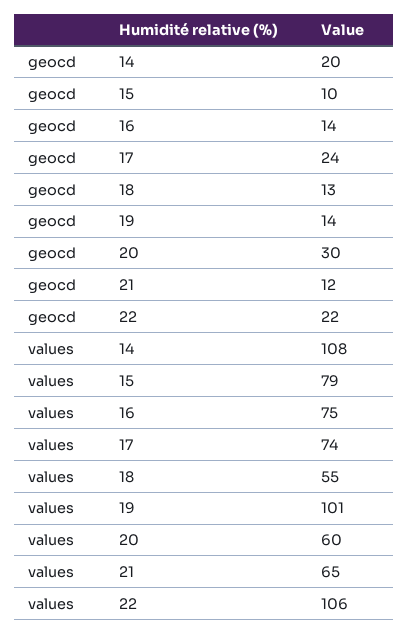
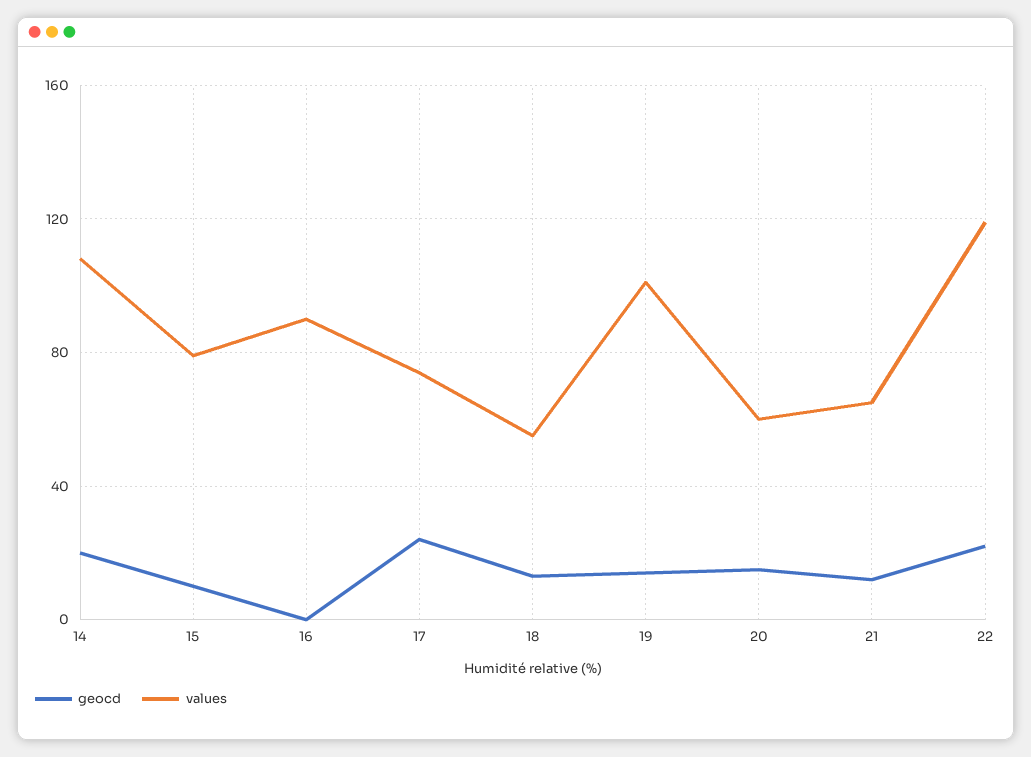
geocd, 16: 14 -> 0
geocd, 20: 30 -> 15
values, 16: 75 -> 90
values, 22: 106 -> 120

